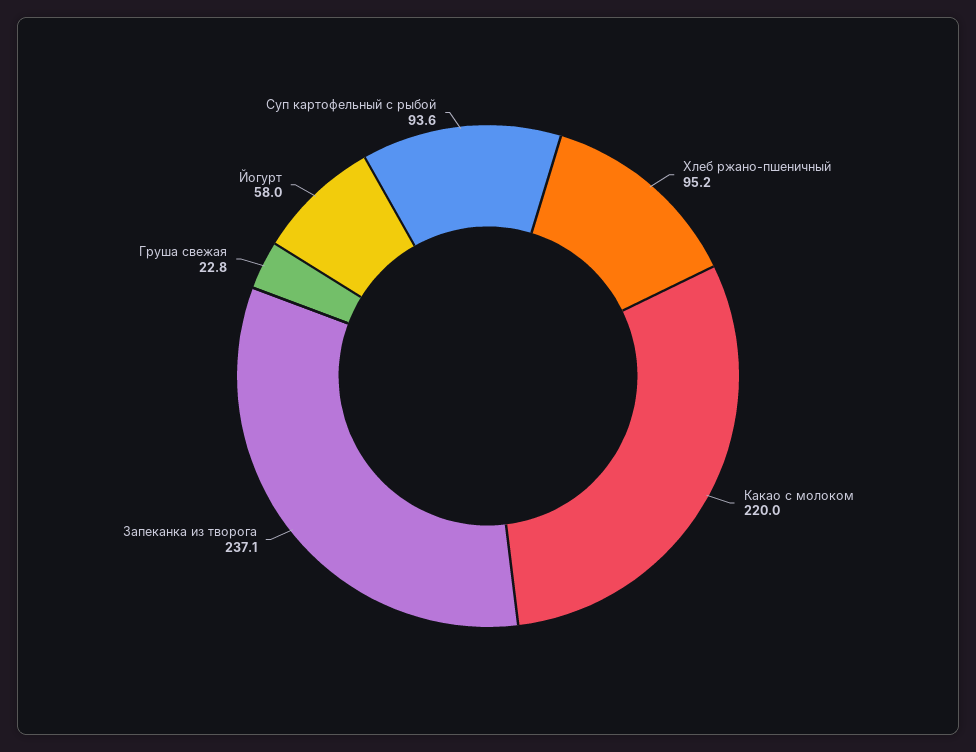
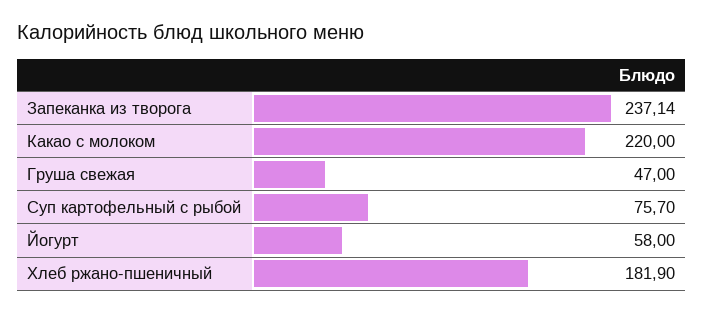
Хлеб ржано-пшеничный: 95.2 -> 181.9
Груша свежая: 22.8 -> 47
Суп картофельный с рыбой: 93.6 -> 75.7

